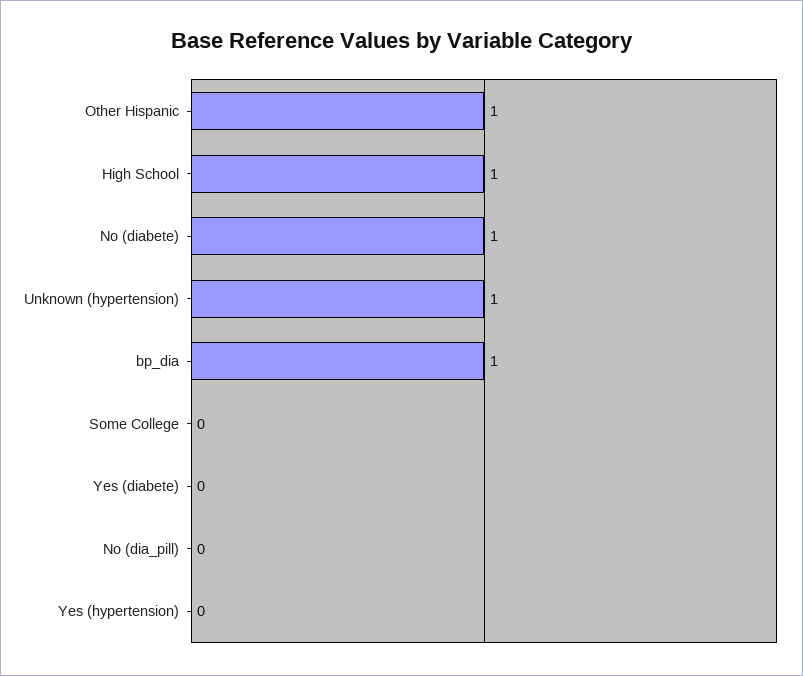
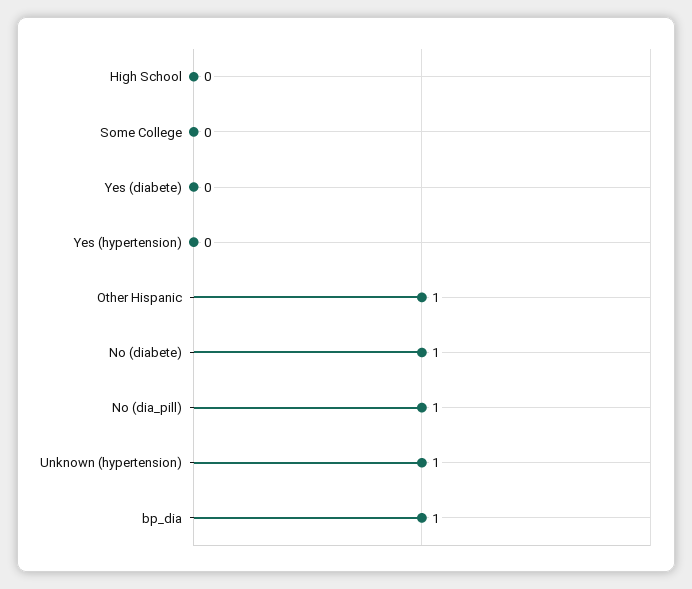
High School: 1 -> 0
No (dia_pill): 0 -> 1

